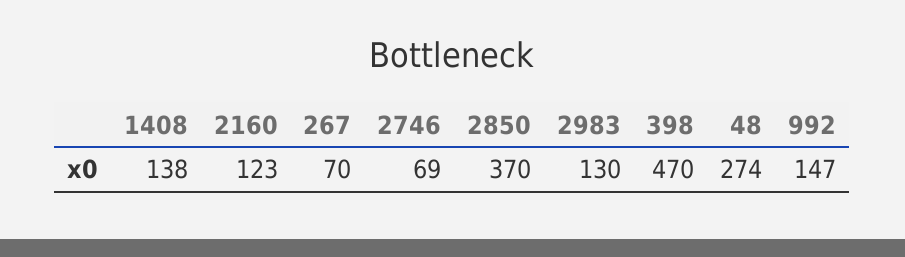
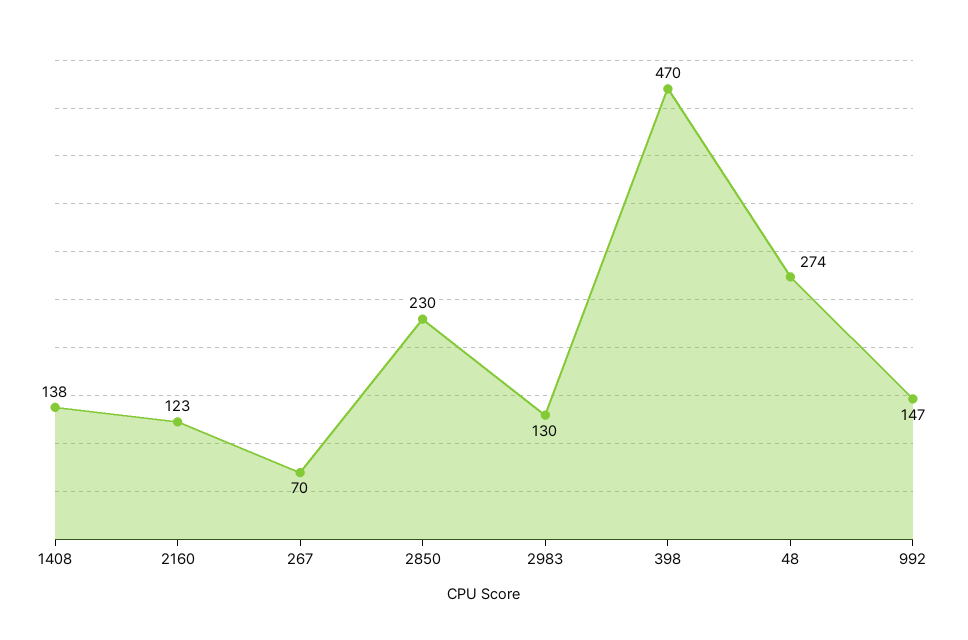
2746: 69 -> none
2850: 370 -> 230

